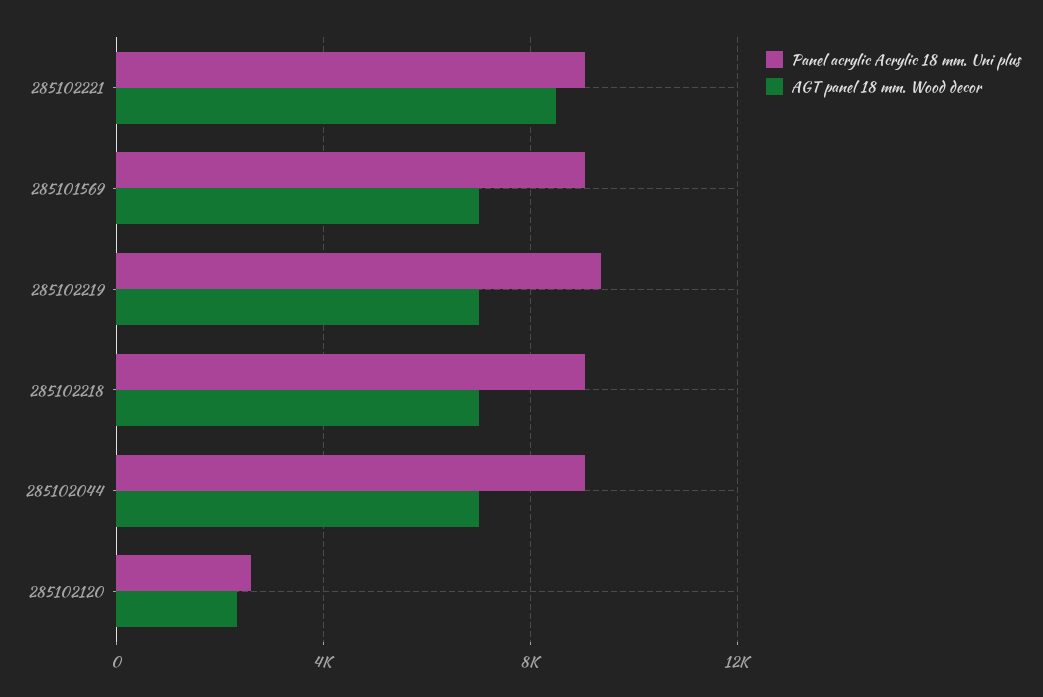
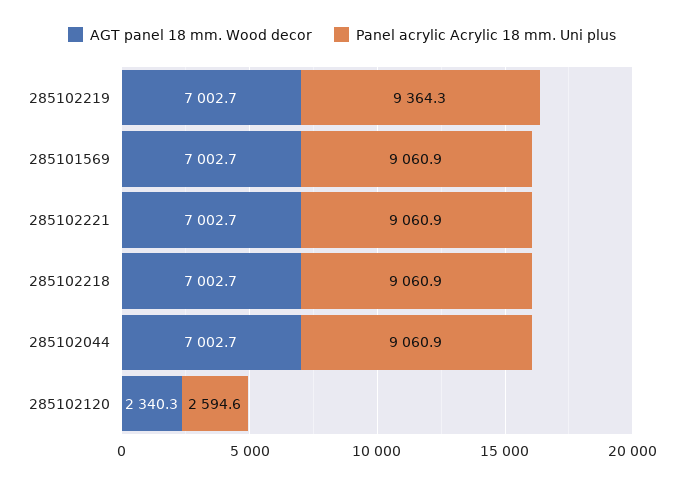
AGT panel 18 mm. Wood decor, 285102221: 8500 -> 7002.7

